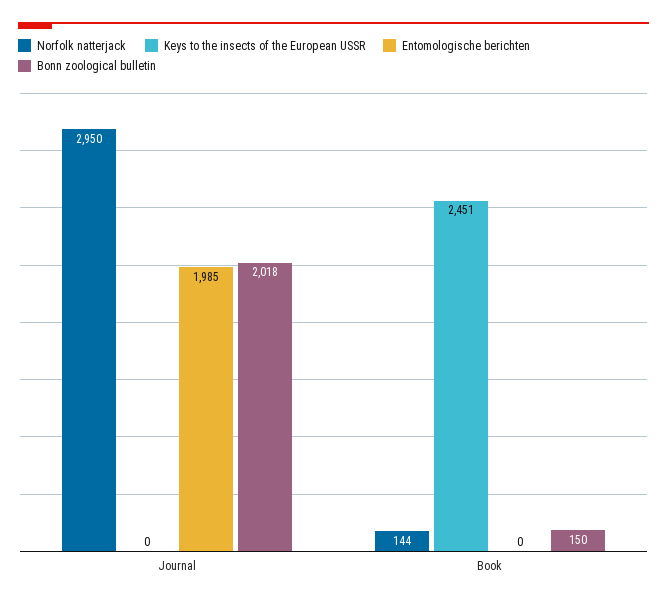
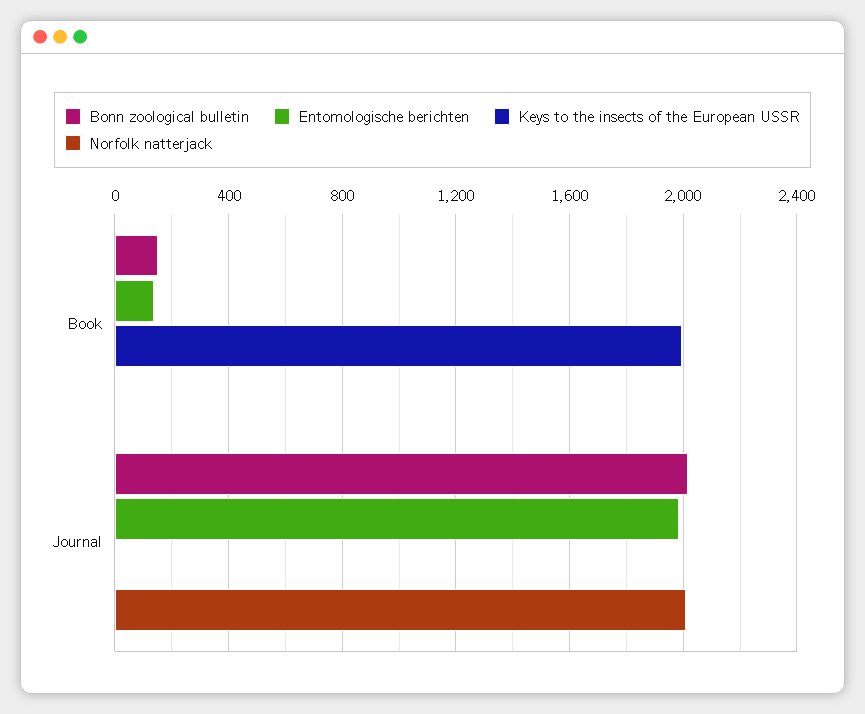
Norfolk natterjack, Journal: 2950 -> 2000
Norfolk natterjack, Book: 144 -> 0
Keys to the insects of the European USSR, Book: 2451 -> 2000
Entomologische berichten, Book: 0 -> 150

